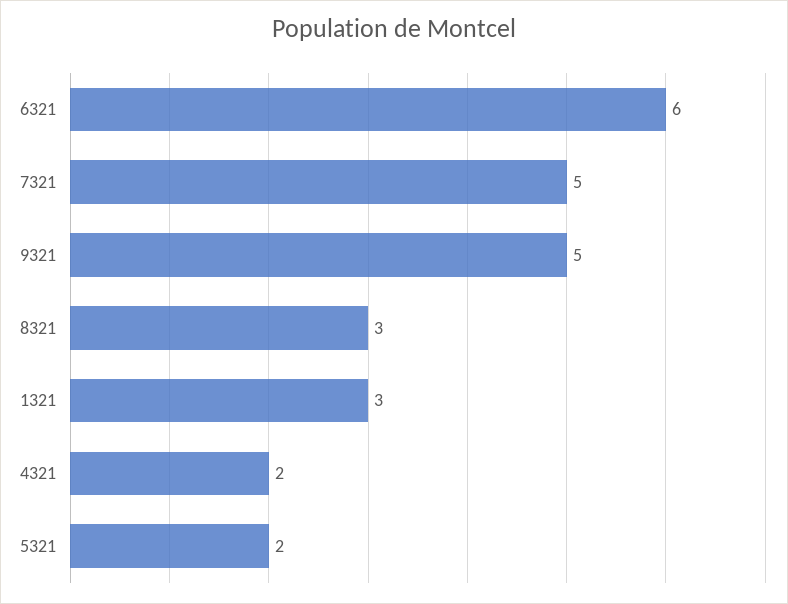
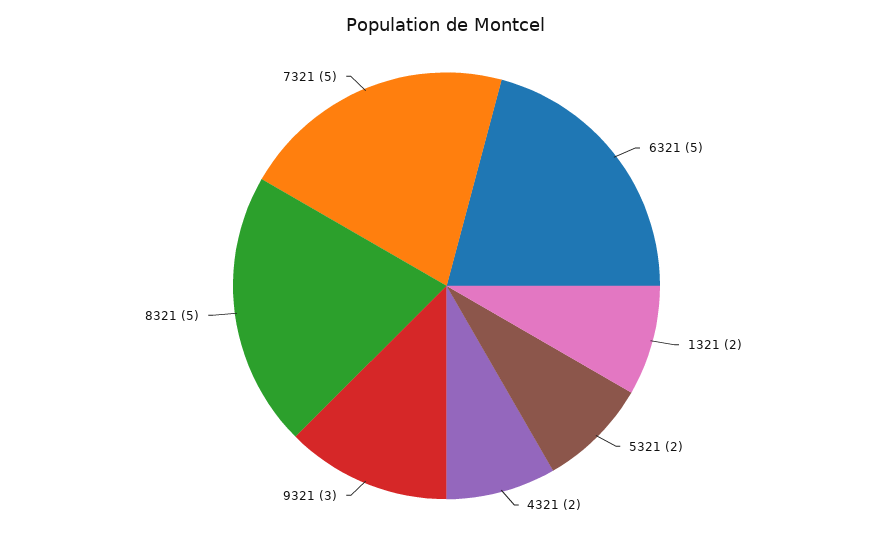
6321: 6 -> 5
9321: 5 -> 3
8321: 3 -> 5
1321: 3 -> 2

